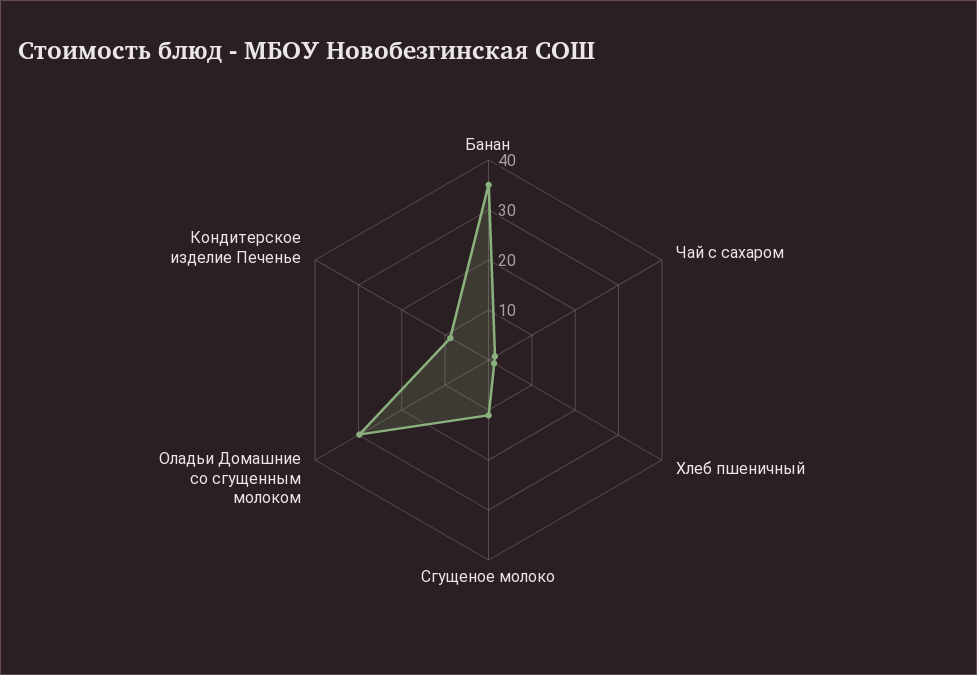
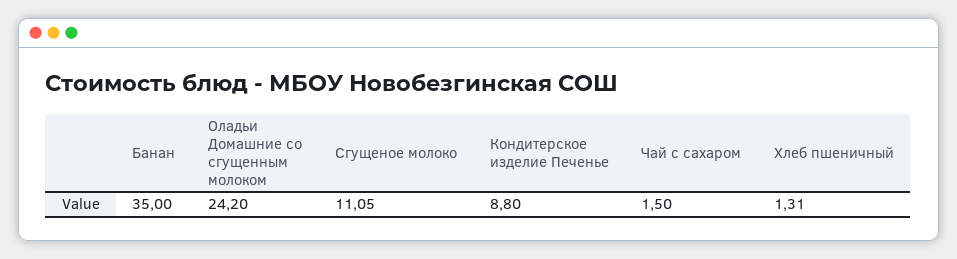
Оладьи Домашние со сгущенным молоком: 30 -> 24.2

